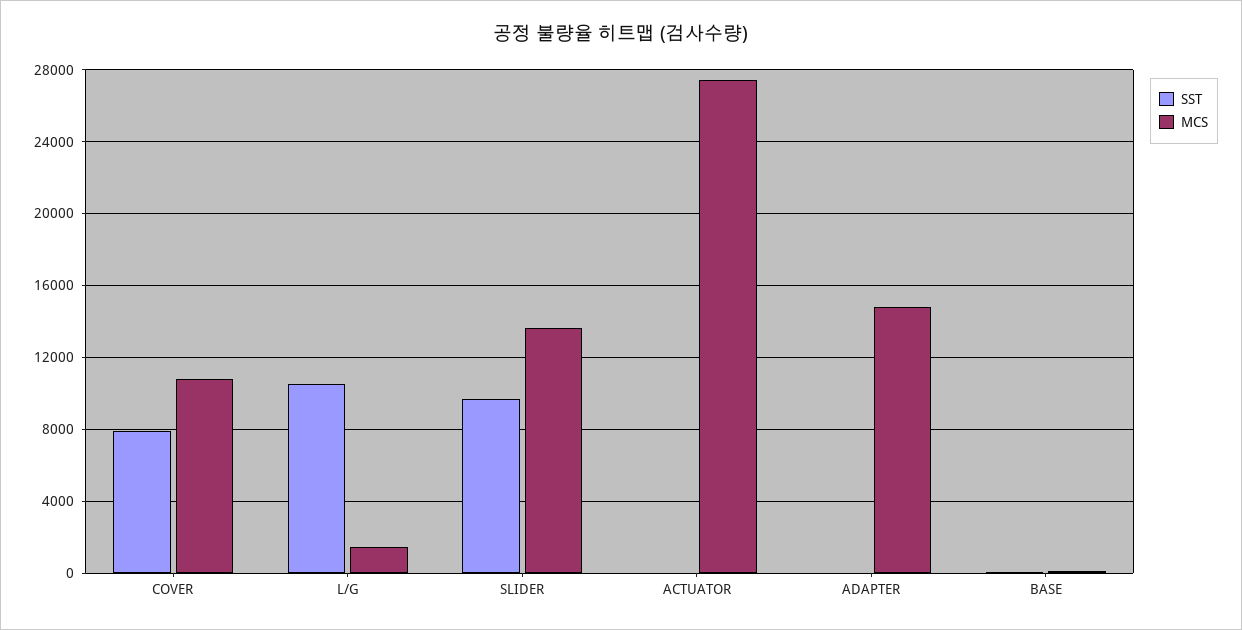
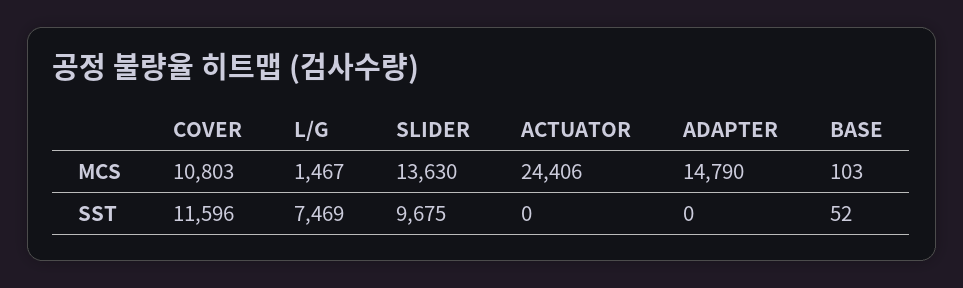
SST, COVER: 8000 -> 11596
SST, L/G: 10500 -> 7469
MCS, ACTUATOR: 27500 -> 24406

